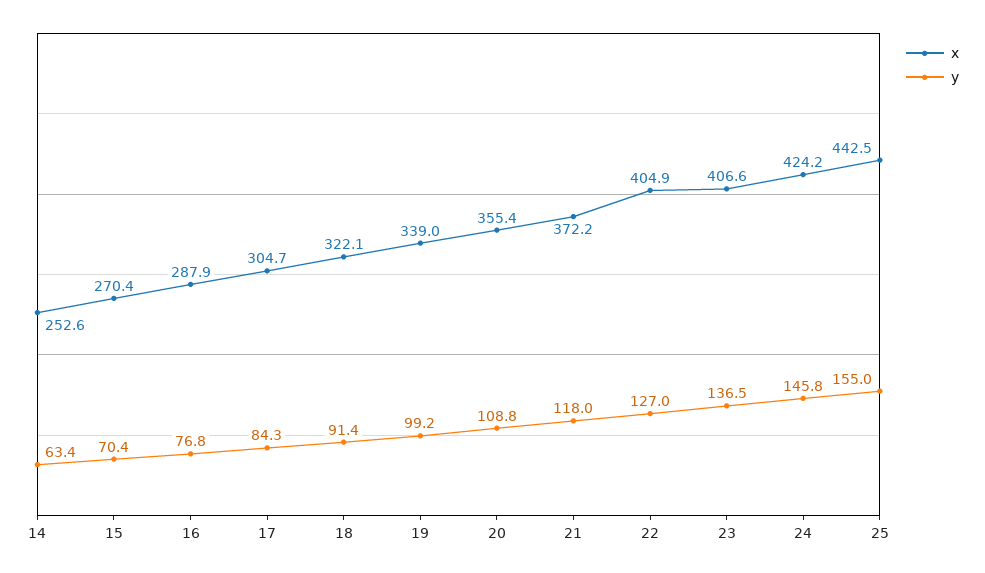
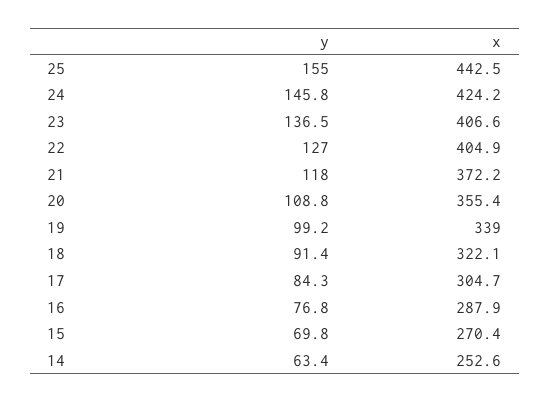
y, 15: 70.4 -> 69.8

